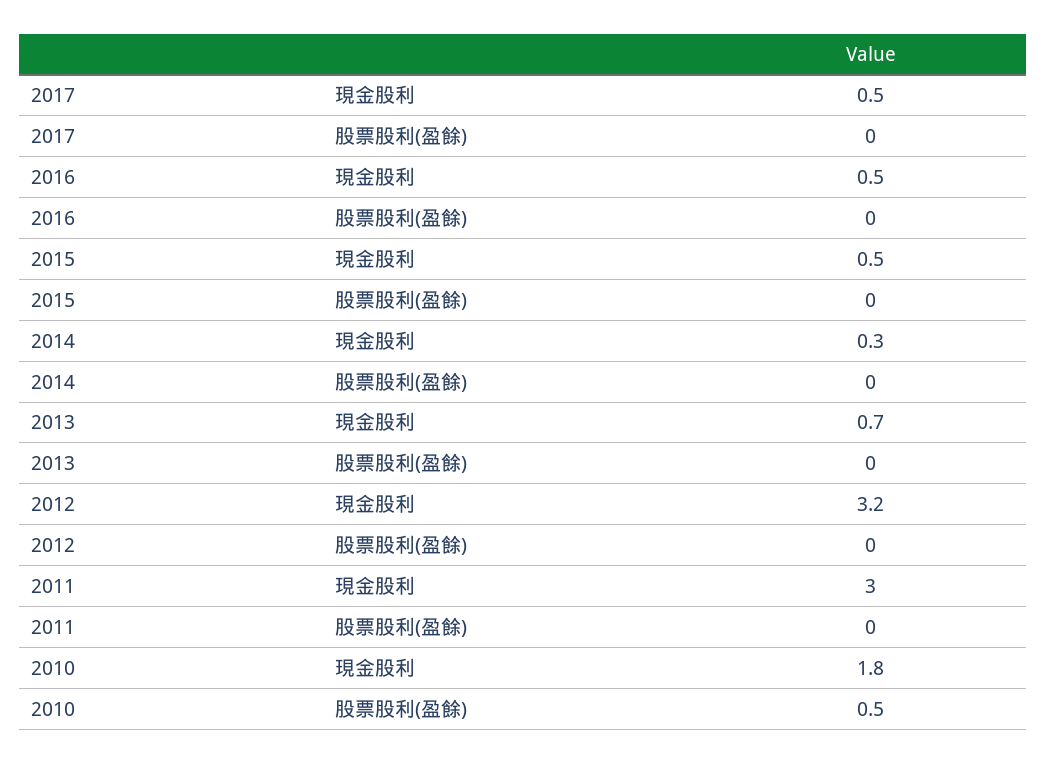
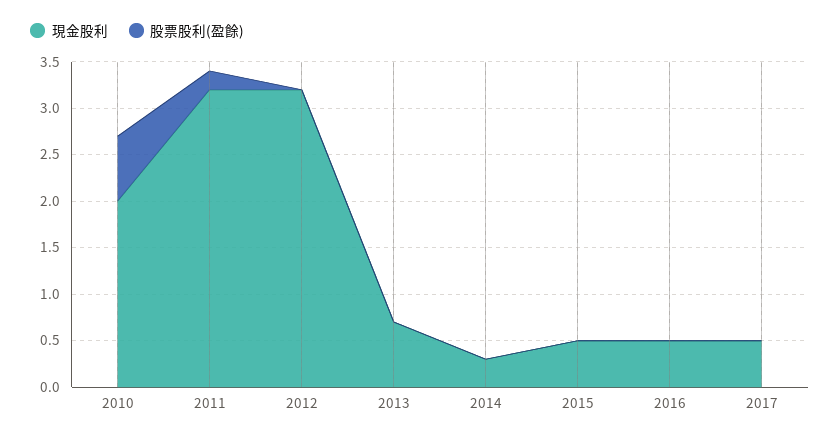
現金股利, 2011: 3 -> 3.2
股票股利(盈餘), 2011: 0 -> 0.2
現金股利, 2010: 1.8 -> 2
股票股利(盈餘), 2010: 0.5 -> 0.7

